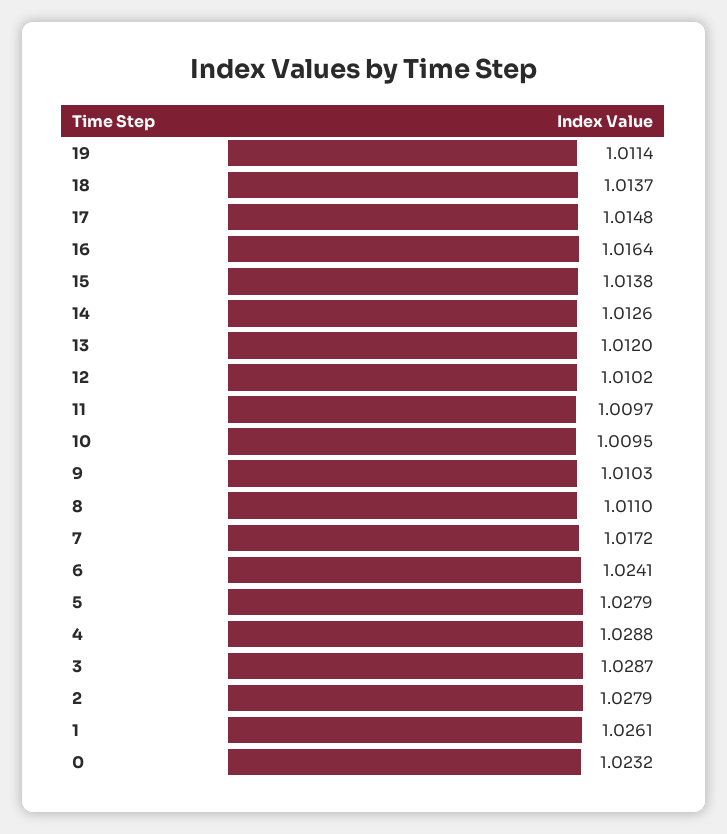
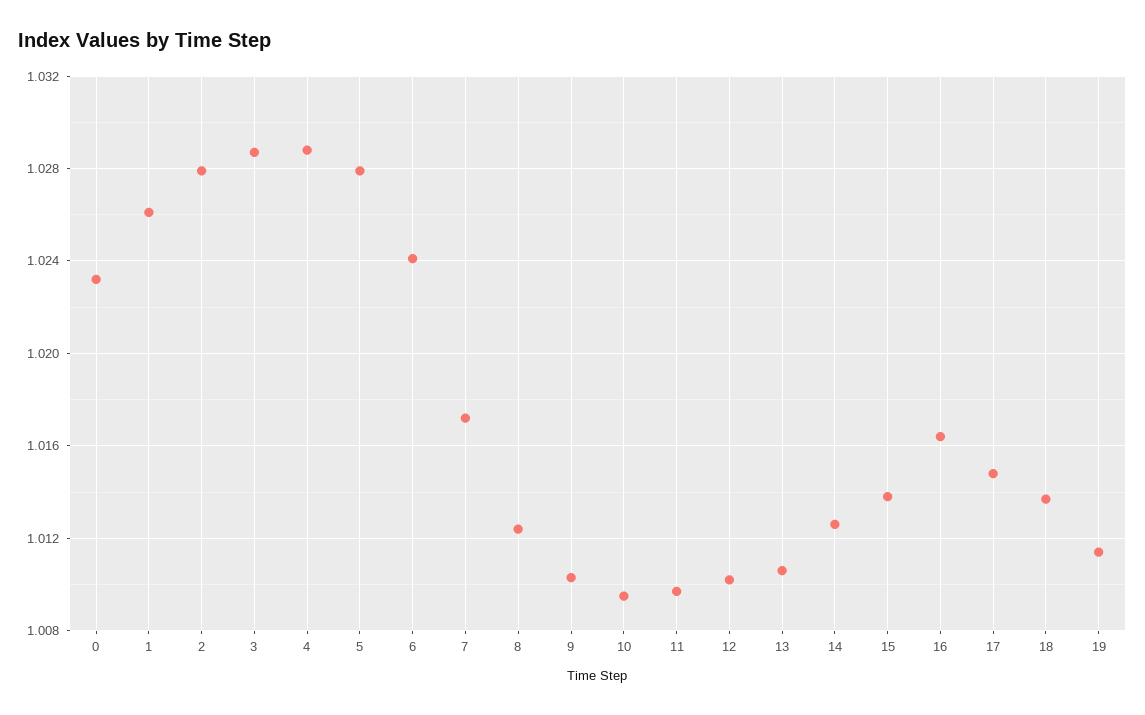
13: 1.012 -> 1.0105
8: 1.011 -> 1.0125

